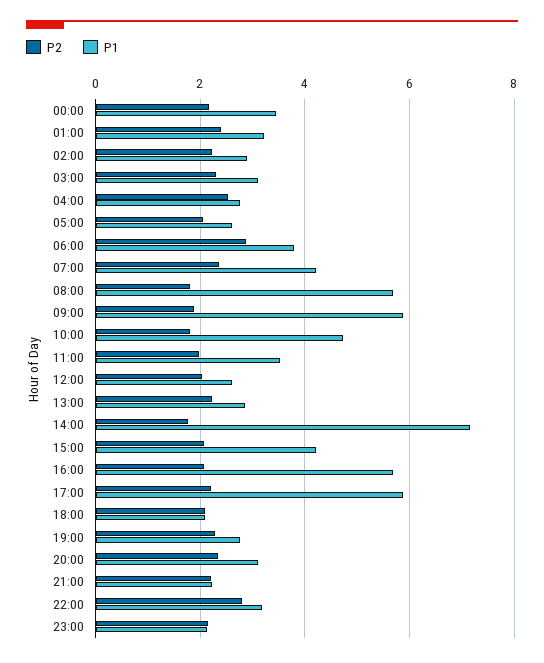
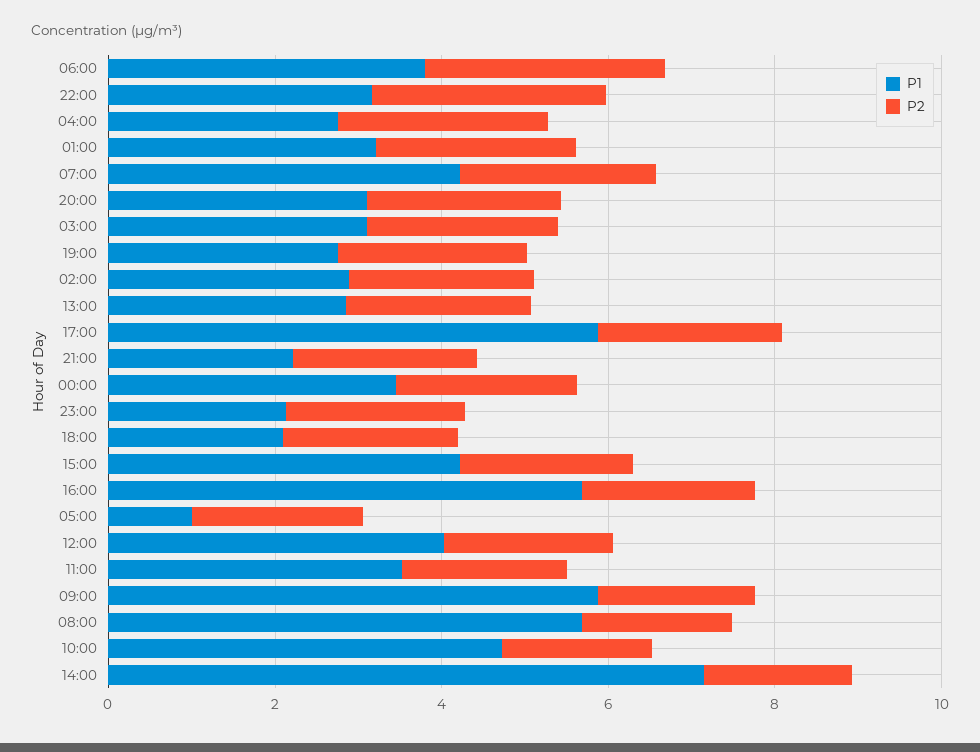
P1, 05:00: 2.6 -> 1
P1, 12:00: 2.6 -> 4

